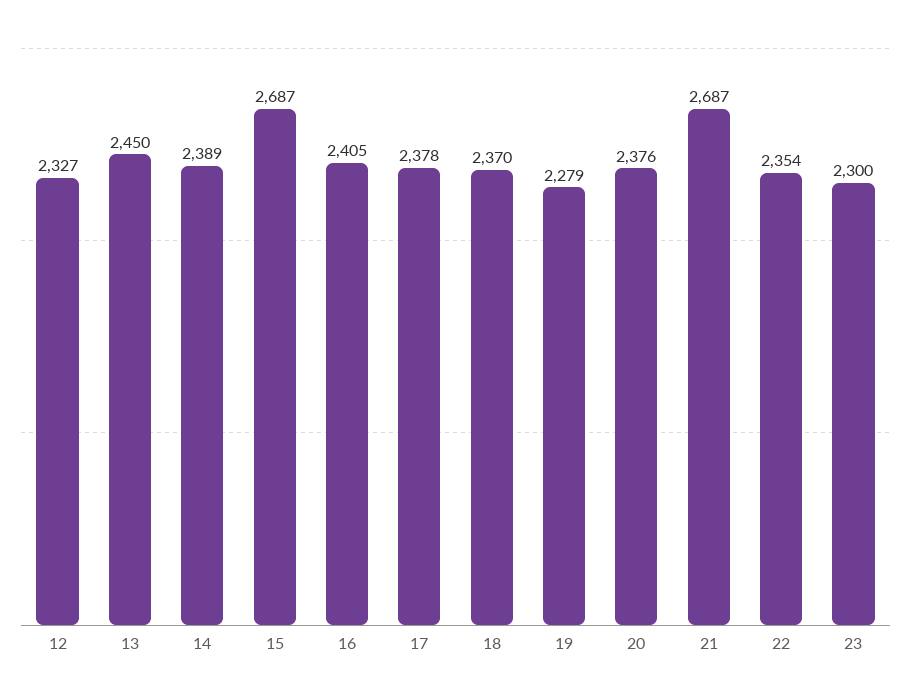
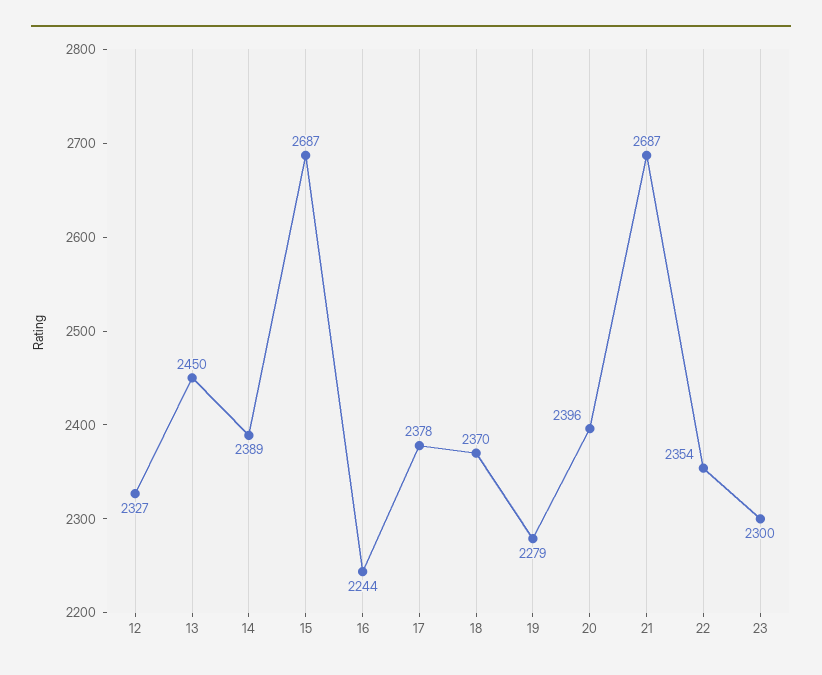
16: 2405 -> 2244
20: 2376 -> 2396

